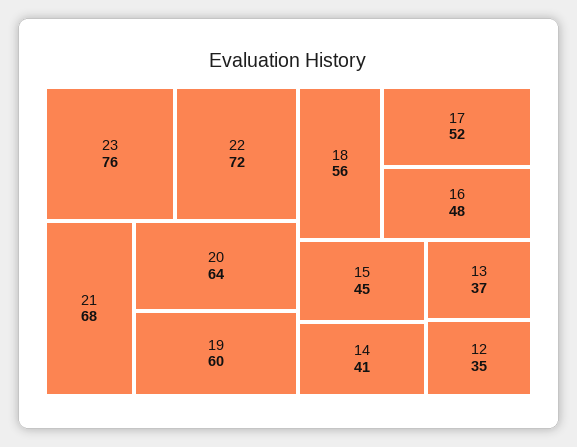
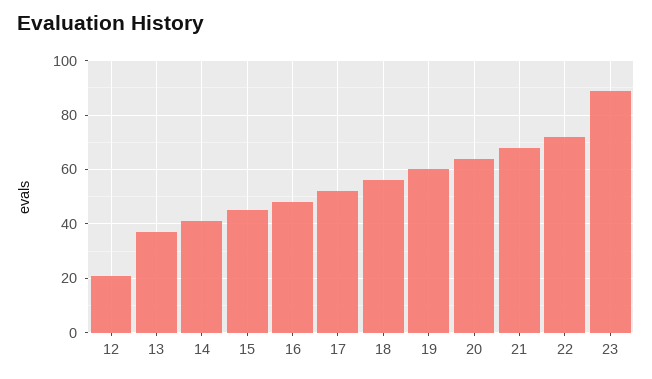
23: 76 -> 90
12: 35 -> 20

